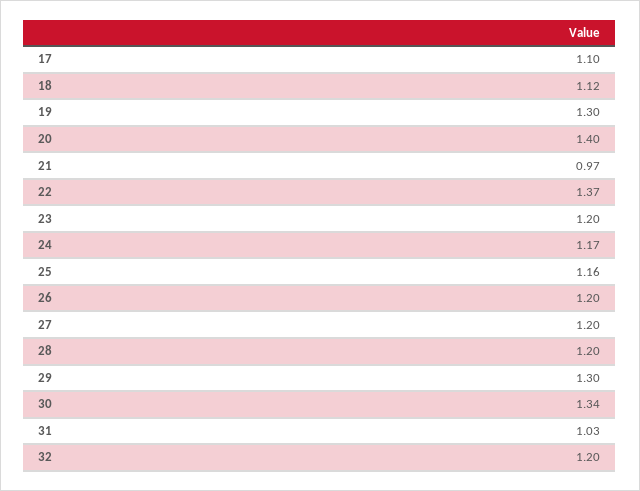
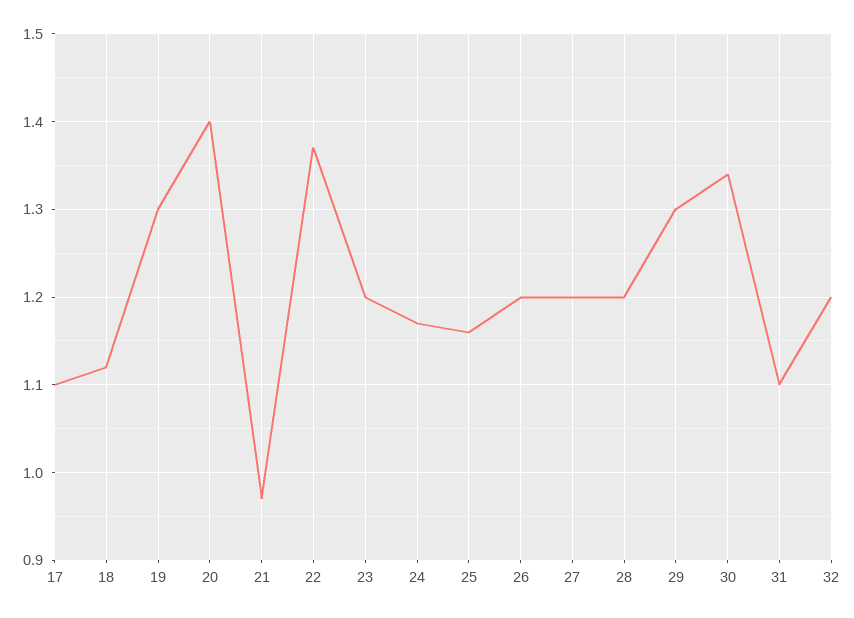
31: 1.03 -> 1.1

